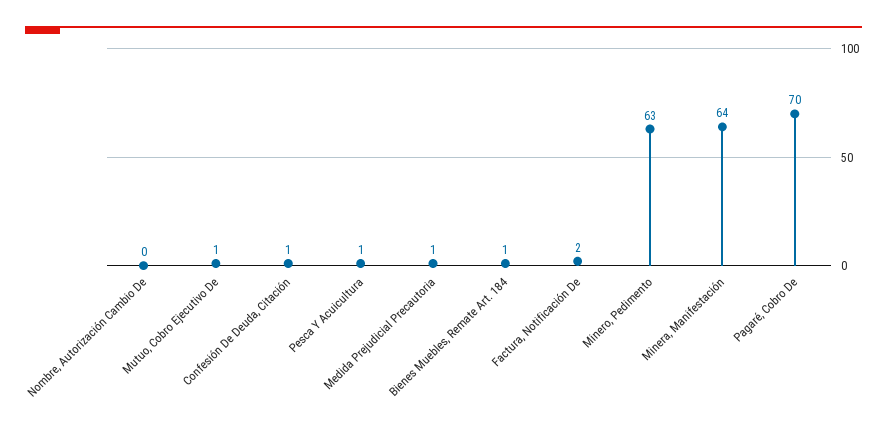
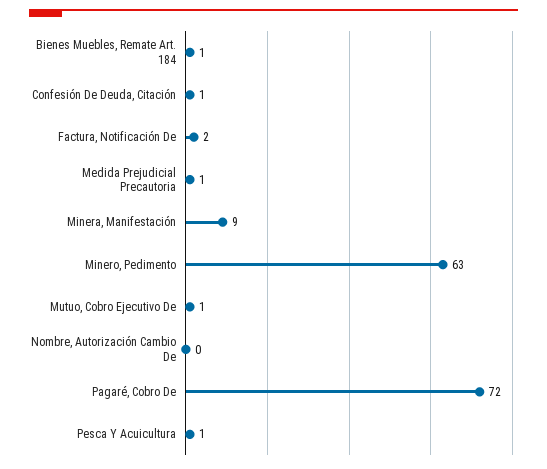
Minera, Manifestación: 64 -> 9
Pagaré, Cobro De: 70 -> 72

